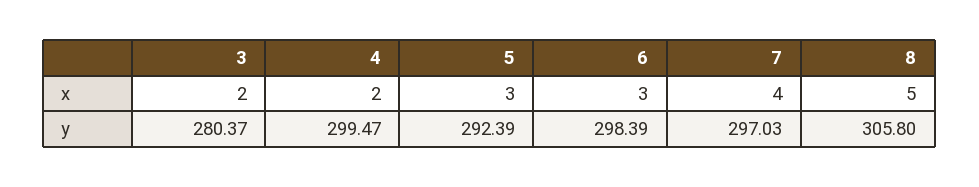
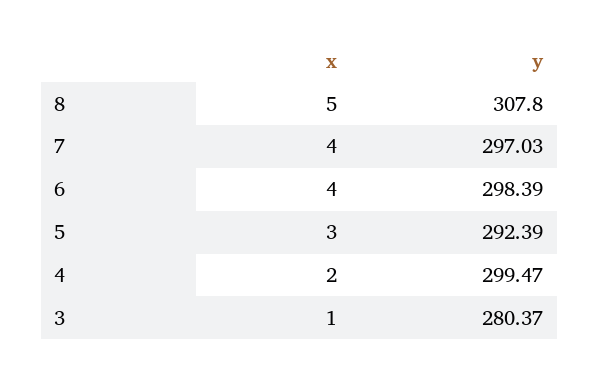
3, x: 2 -> 1
6, x: 3 -> 4
8, y: 305.8 -> 307.8

